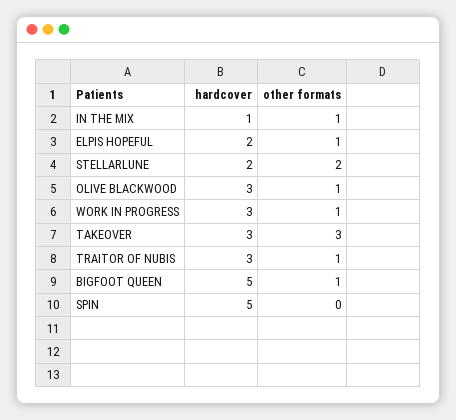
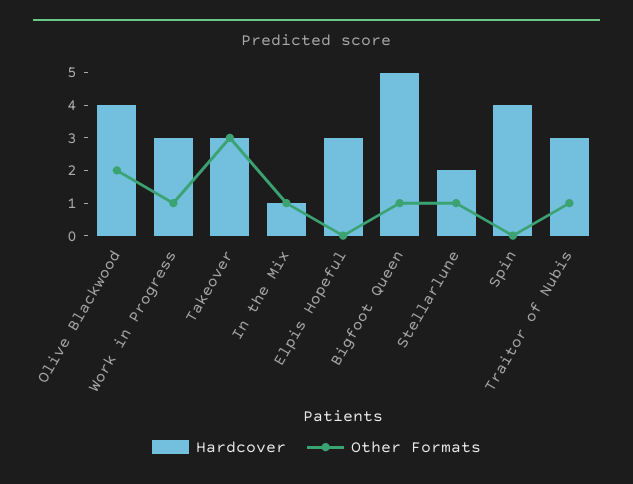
hardcover, ELPIS HOPEFUL: 2 -> 3
other formats, ELPIS HOPEFUL: 1 -> 0
other formats, STELLARLUNE: 2 -> 1
hardcover, OLIVE BLACKWOOD: 3 -> 4
other formats, OLIVE BLACKWOOD: 1 -> 2
hardcover, SPIN: 5 -> 4

